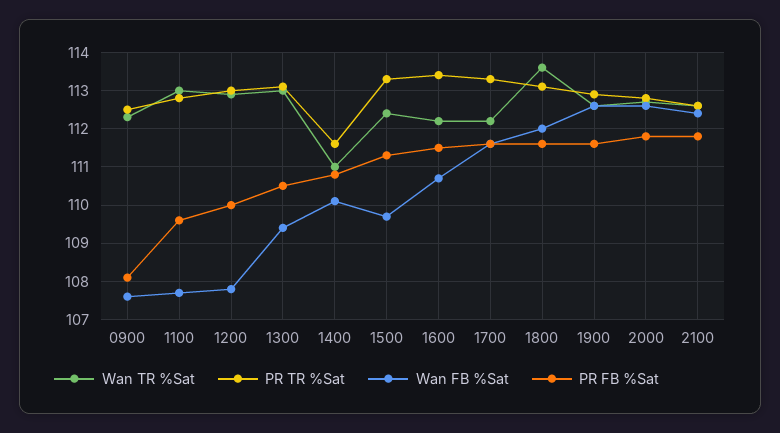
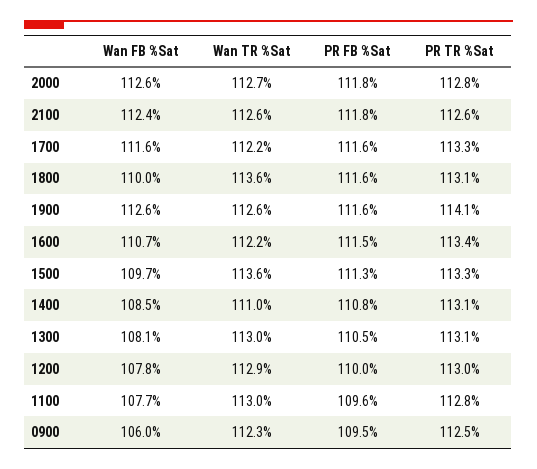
Wan FB %Sat, 0900: 107.5 -> 106
PR FB %Sat, 0900: 108 -> 109.5
Wan FB %Sat, 1300: 109.5 -> 108.1
PR TR %Sat, 1400: 111.5 -> 113.1
Wan FB %Sat, 1400: 110 -> 108.5
Wan TR %Sat, 1500: 112.5 -> 113.6
Wan FB %Sat, 1800: 112 -> 110
PR TR %Sat, 1900: 113 -> 114.1

